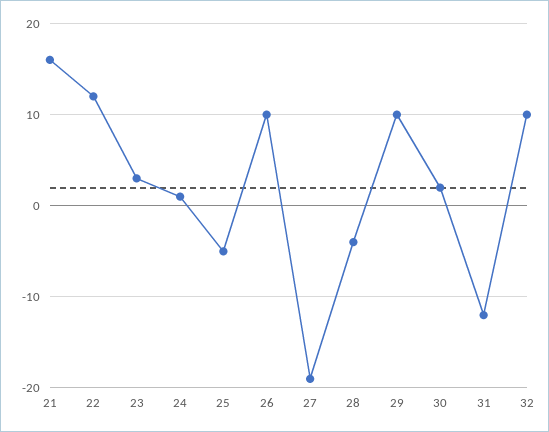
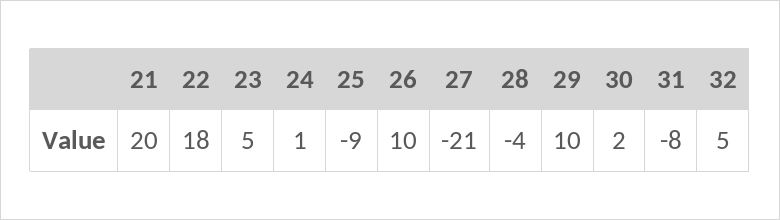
21: 16 -> 20
22: 12 -> 18
23: 3 -> 5
25: -5 -> -9
27: -19 -> -21
31: -12 -> -8
32: 10 -> 5

